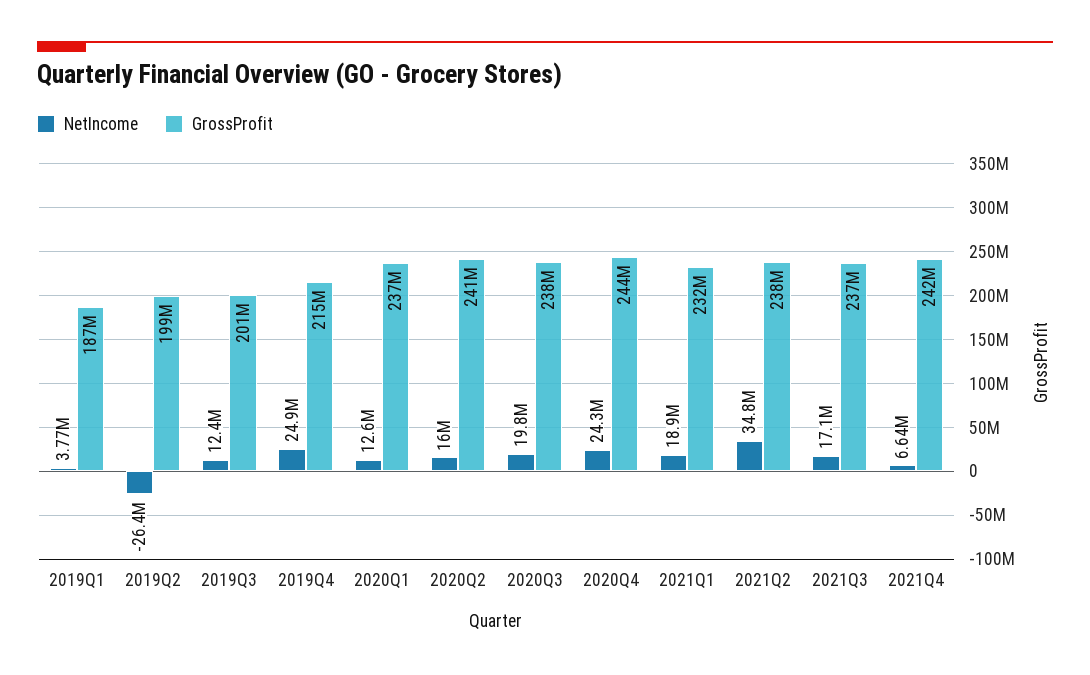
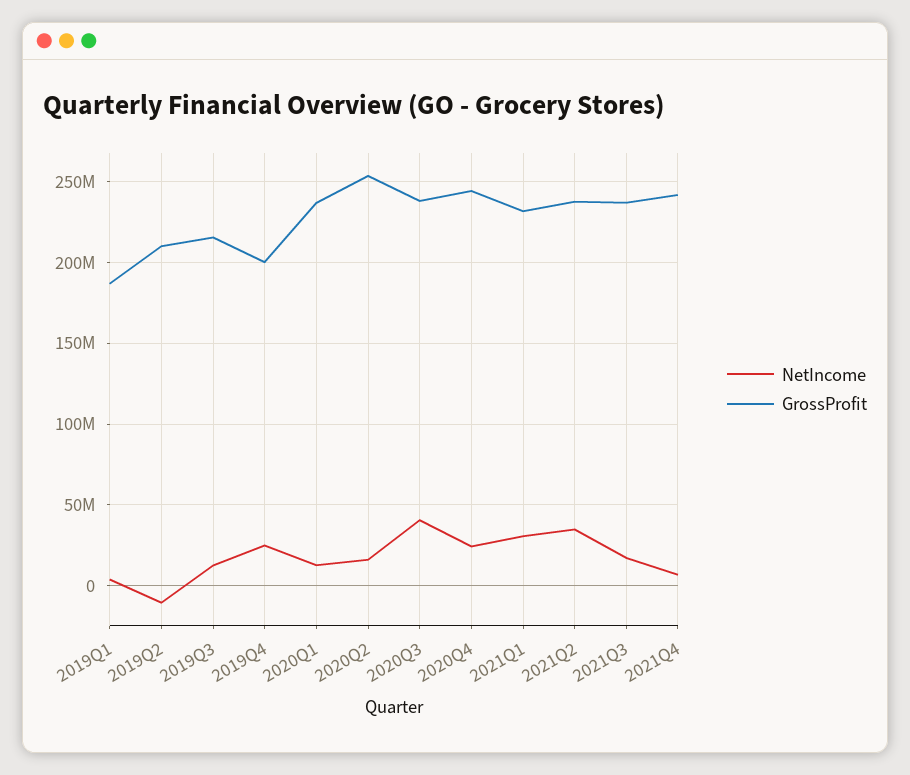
NetIncome, 2019Q2: -26400000 -> -10000000
GrossProfit, 2019Q2: 199000000 -> 210000000
GrossProfit, 2019Q3: 201000000 -> 215000000
GrossProfit, 2019Q4: 215000000 -> 200000000
GrossProfit, 2020Q2: 241000000 -> 255000000
NetIncome, 2020Q3: 19800000 -> 40000000
NetIncome, 2021Q1: 18900000 -> 30000000

